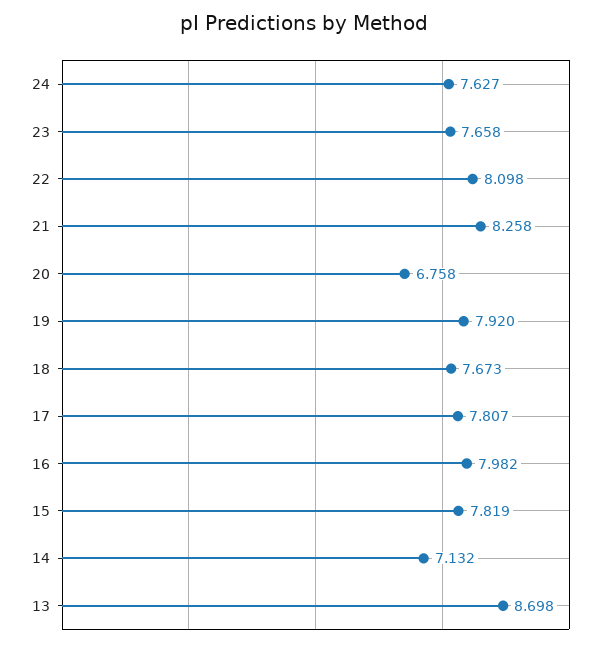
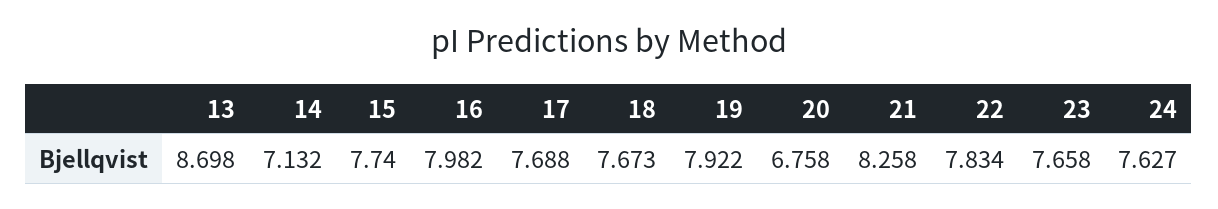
22: 8.098 -> 7.834
19: 7.92 -> 7.922
17: 7.807 -> 7.688
15: 7.819 -> 7.74

